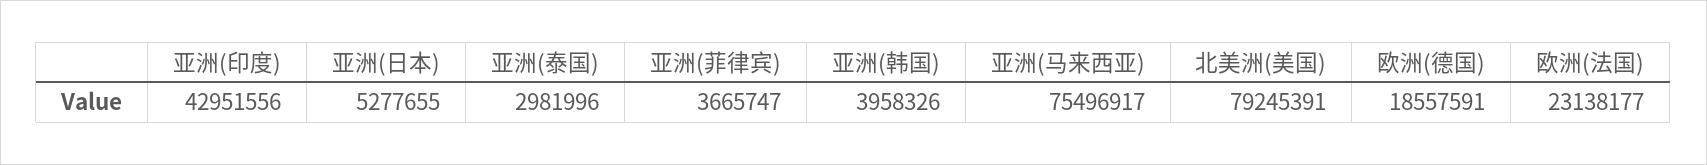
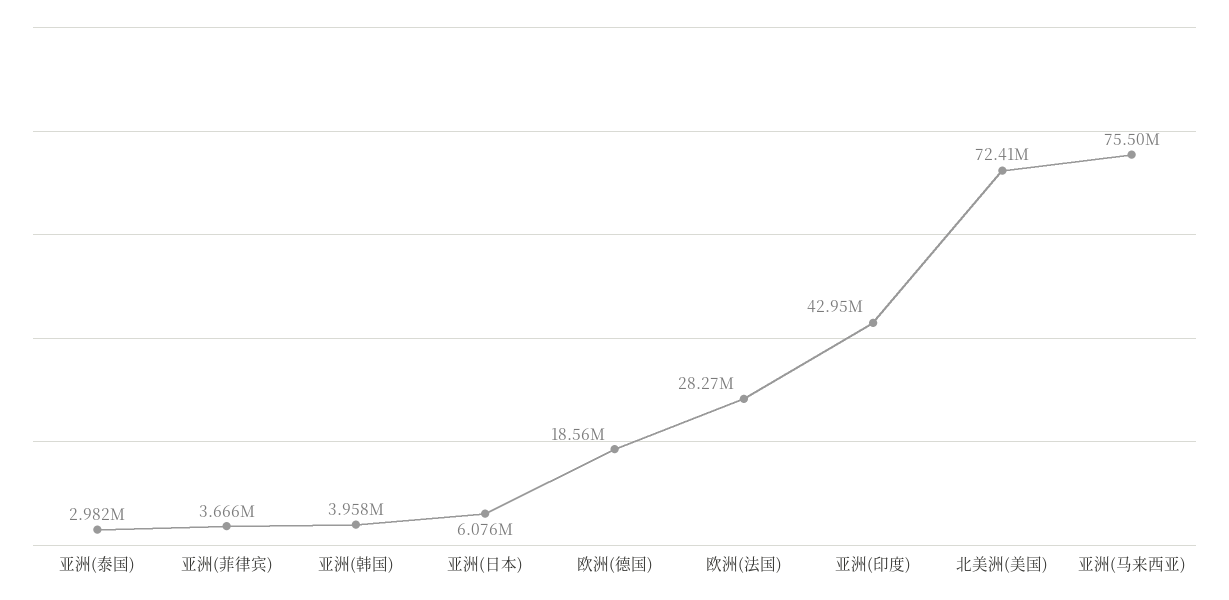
亚洲(日本): 5277655 -> 6076000
北美洲(美国): 79245391 -> 72410000
欧洲(法国): 23138177 -> 28270000

